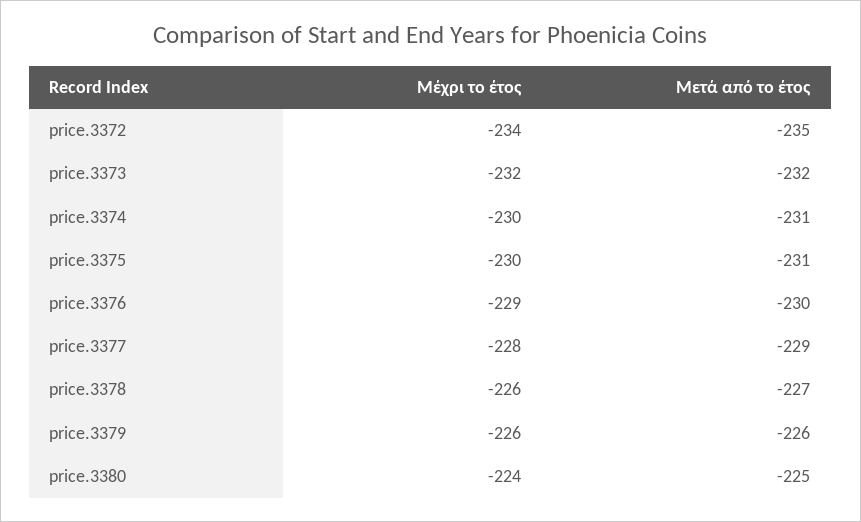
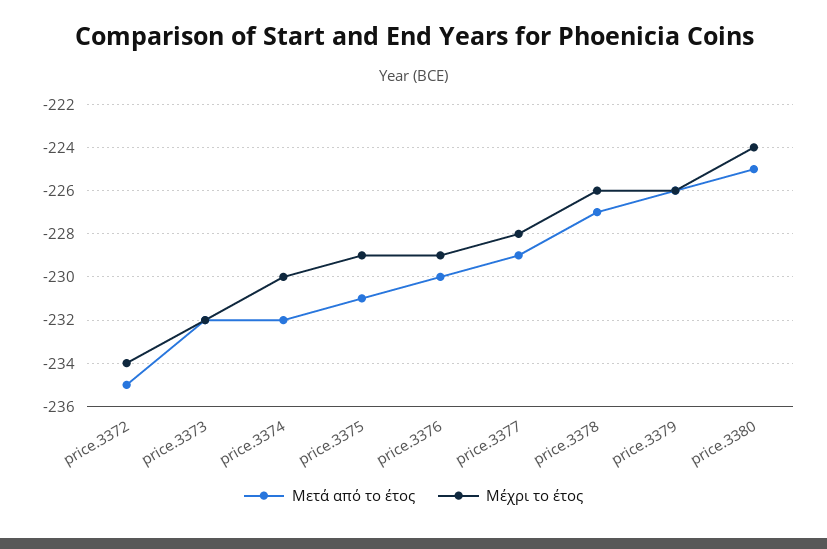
Μετά από το έτος, price.3374: -231 -> -232
Μέχρι το έτος, price.3375: -230 -> -229

